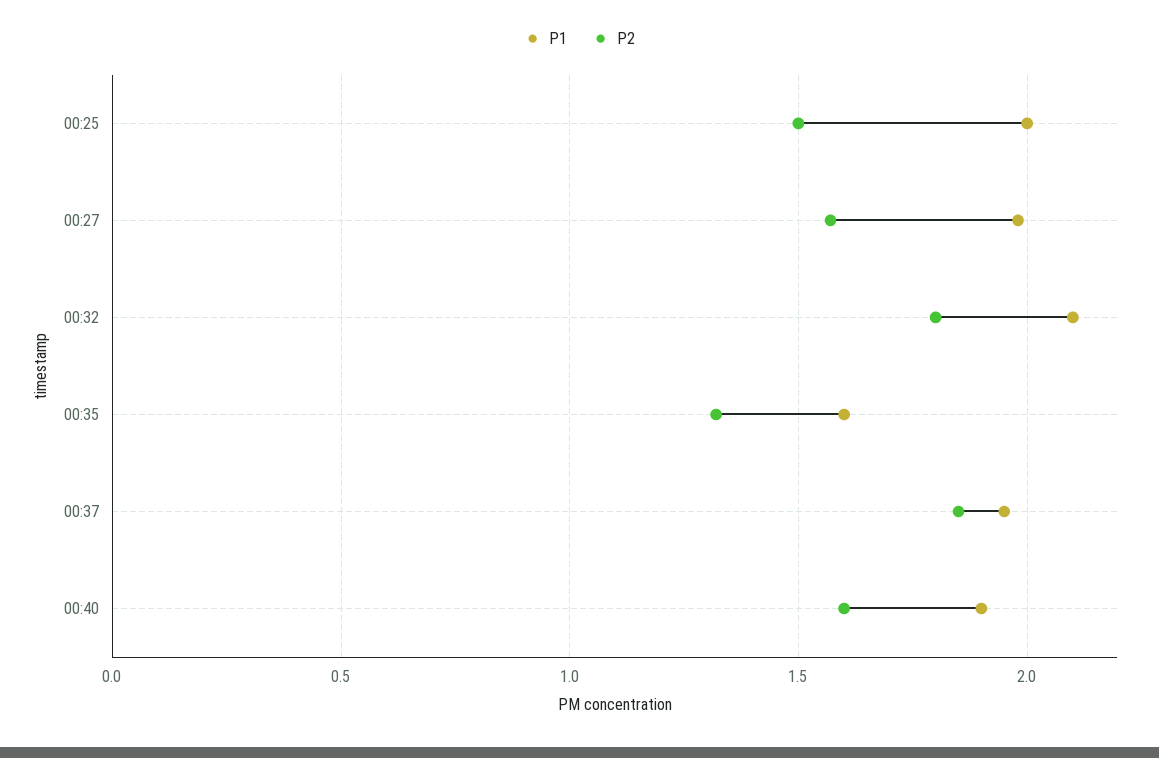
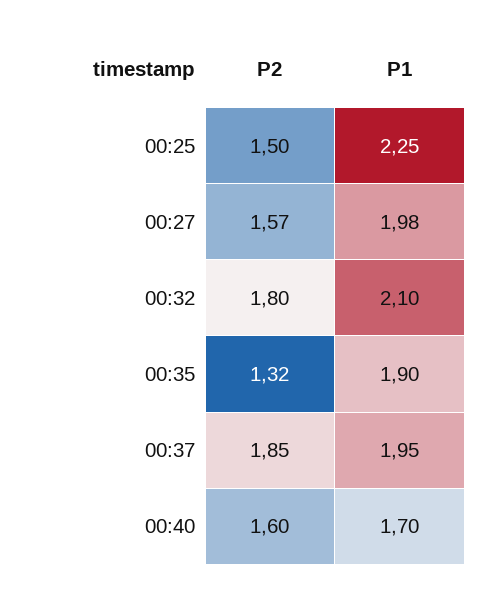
P1, 00:25: 2 -> 2.25
P1, 00:35: 1.6 -> 1.9
P1, 00:40: 1.9 -> 1.7

